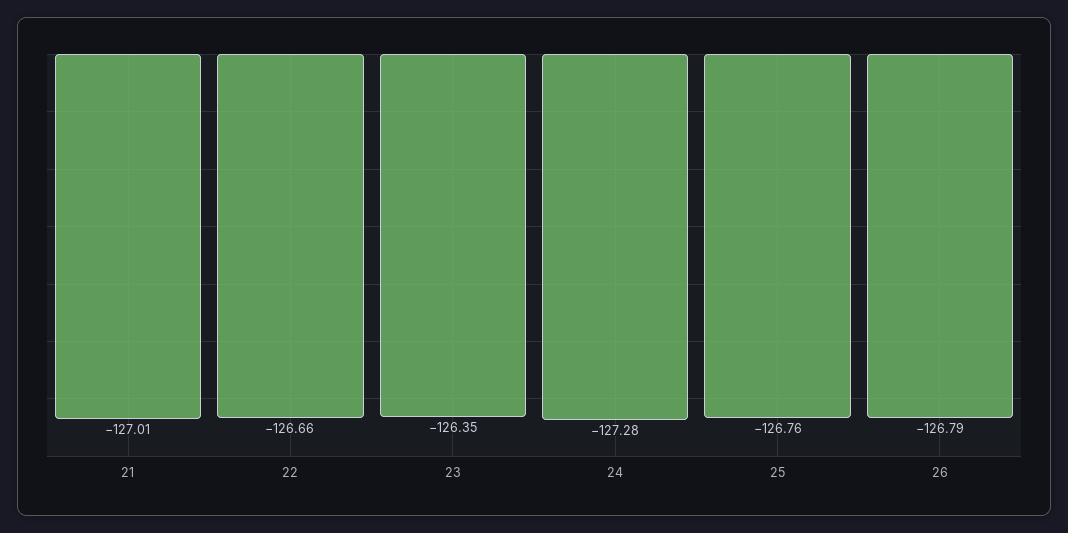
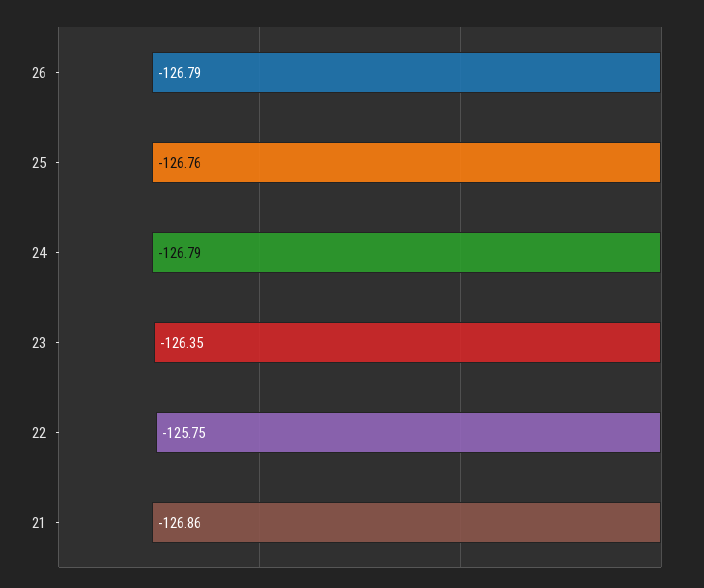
21: -127.01 -> -126.86
22: -126.66 -> -125.75
24: -127.28 -> -126.79

